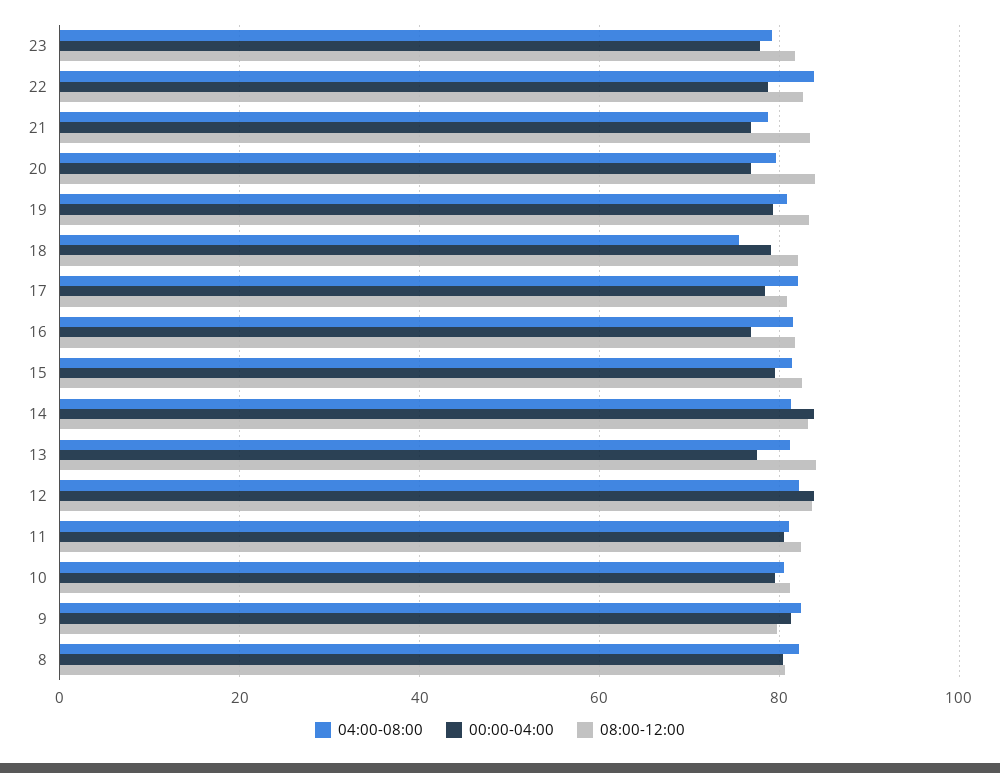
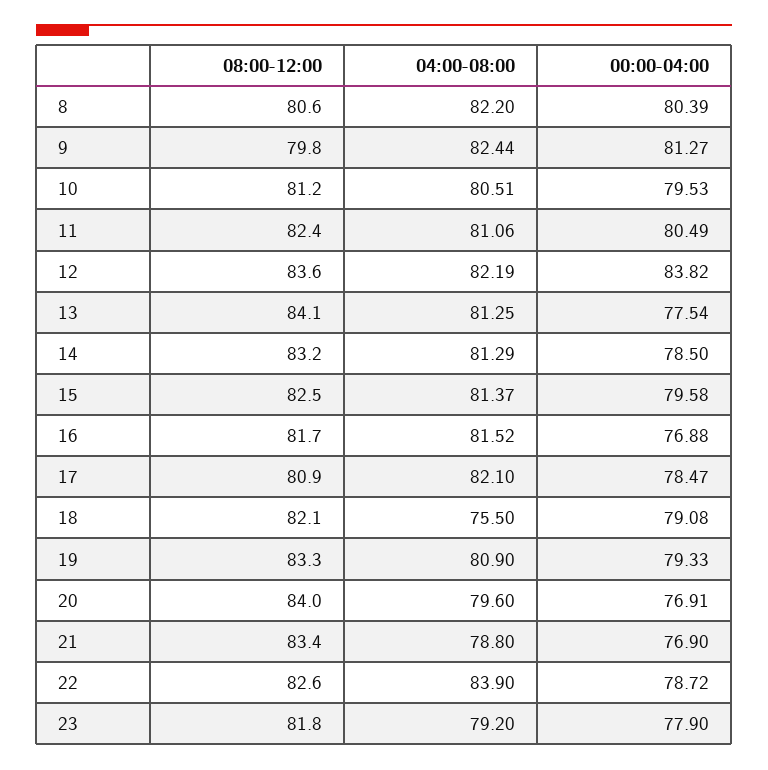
00:00-04:00, 14: 84 -> 78.5

